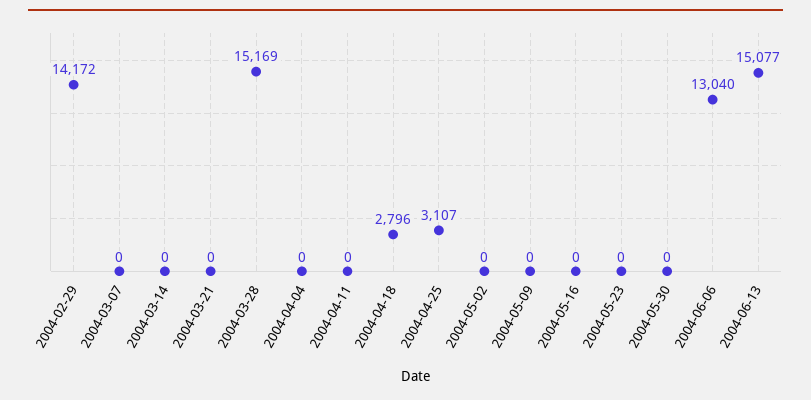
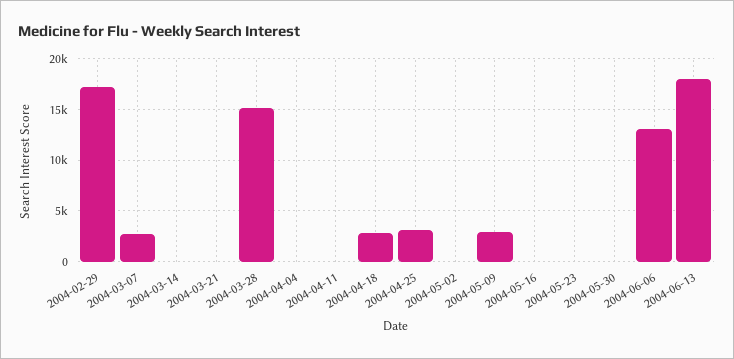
2004-02-29: 14172 -> 17000
2004-03-07: 0 -> 3000
2004-05-09: 0 -> 3000
2004-06-13: 15077 -> 18000

